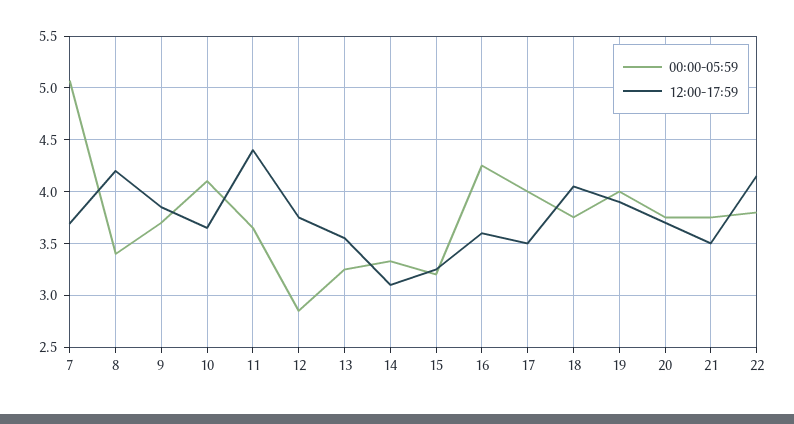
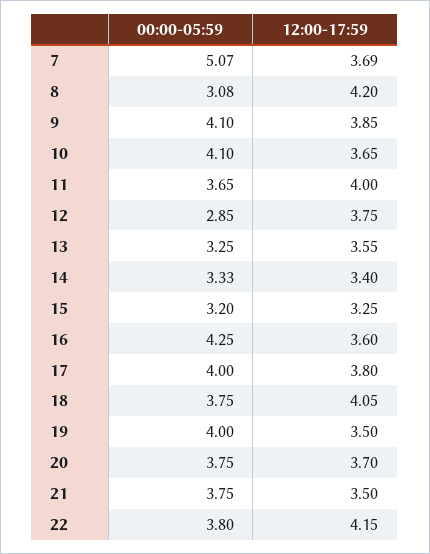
00:00-05:59, 8: 3.4 -> 3.08
00:00-05:59, 9: 3.7 -> 4.1
12:00-17:59, 11: 4.4 -> 4
12:00-17:59, 14: 3.1 -> 3.4
12:00-17:59, 17: 3.5 -> 3.8
12:00-17:59, 19: 3.9 -> 3.5

